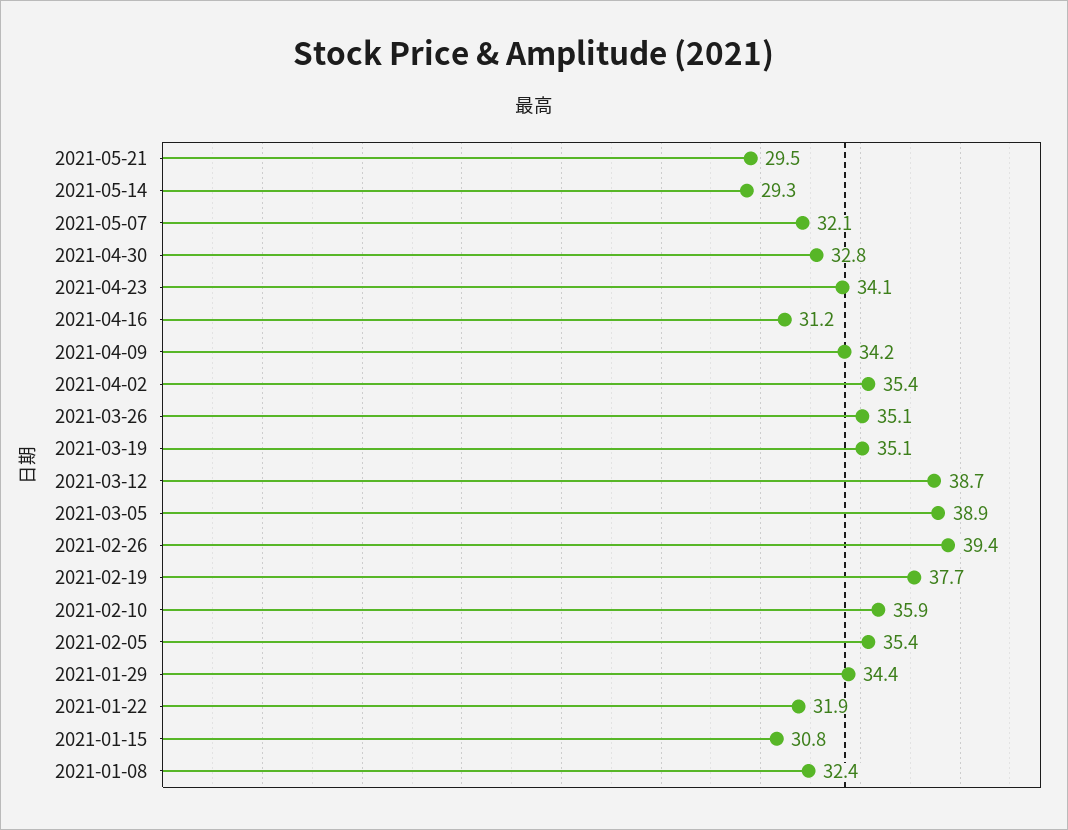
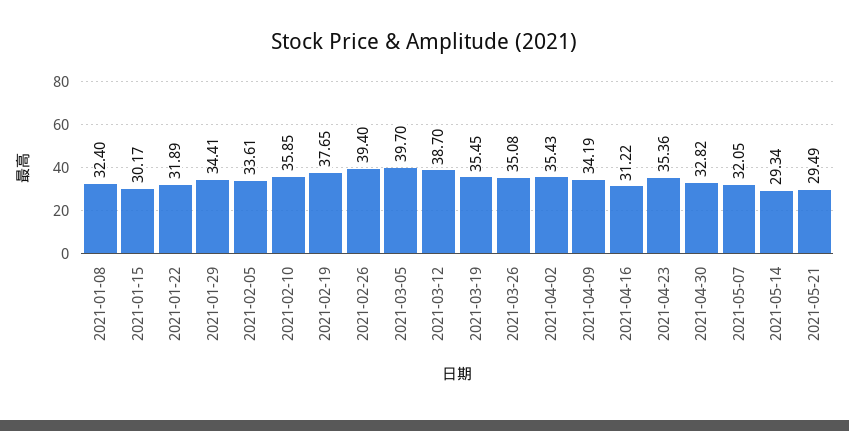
2021-04-23: 34.1 -> 35.36
2021-03-19: 35.1 -> 35.45
2021-03-05: 38.9 -> 39.7
2021-02-05: 35.4 -> 33.61
2021-01-15: 30.8 -> 30.17

